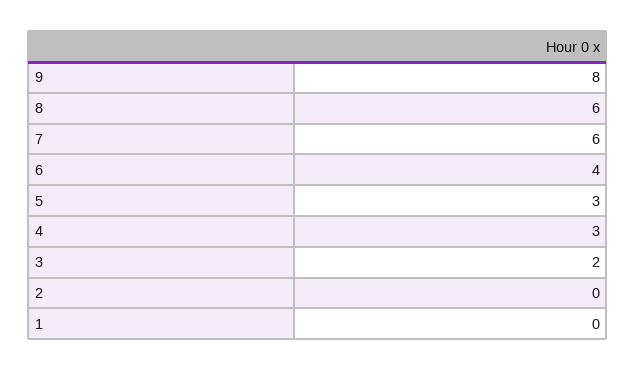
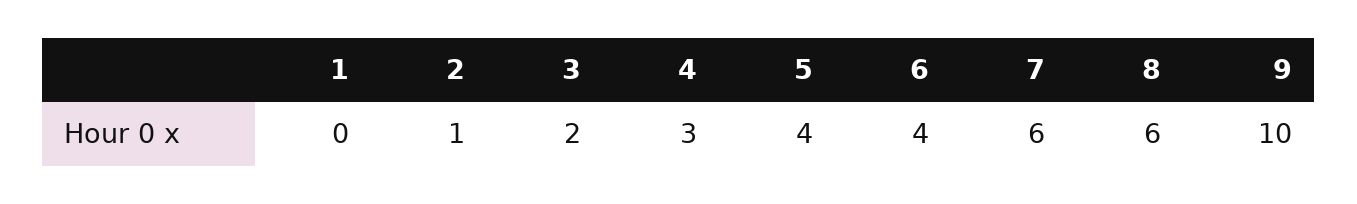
9: 8 -> 10
5: 3 -> 4
2: 0 -> 1

